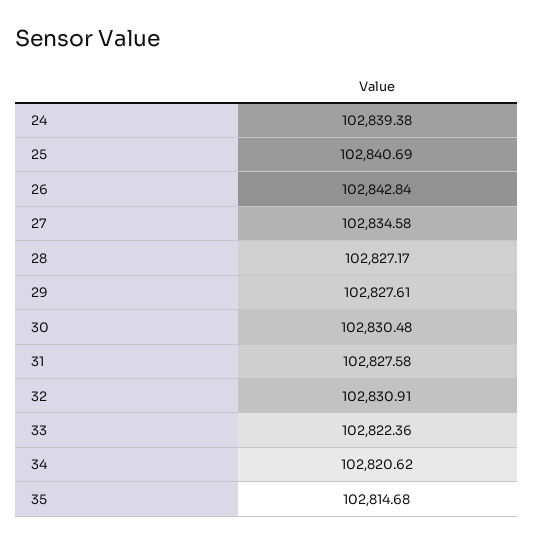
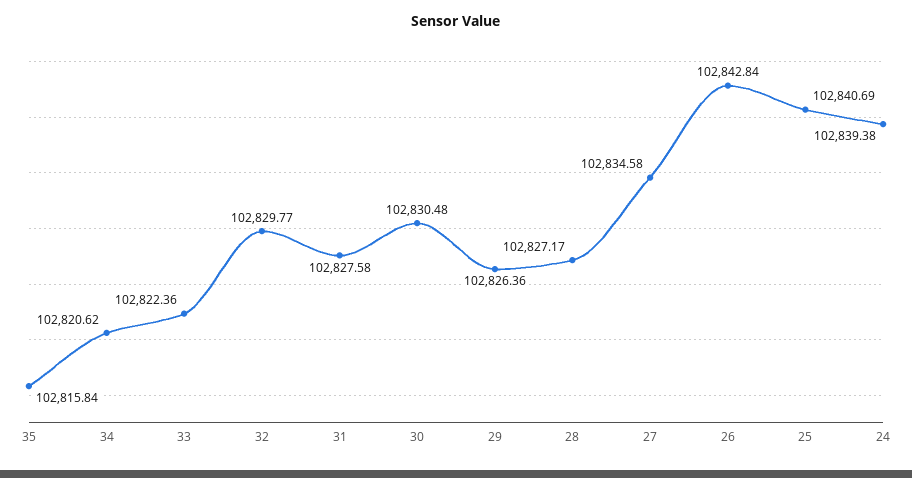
29: 102827.61 -> 102826.36
32: 102830.91 -> 102829.77
35: 102814.68 -> 102815.84

